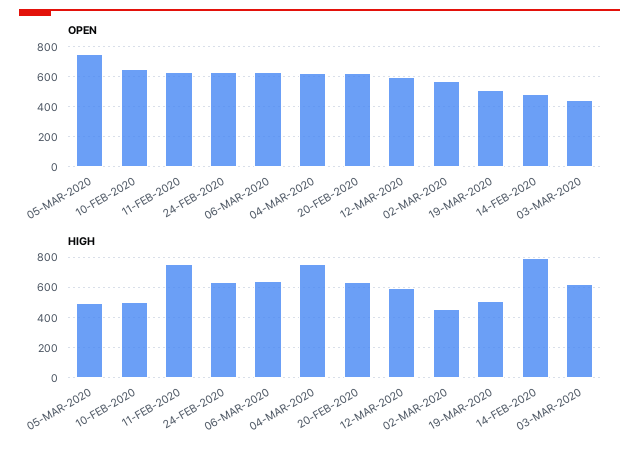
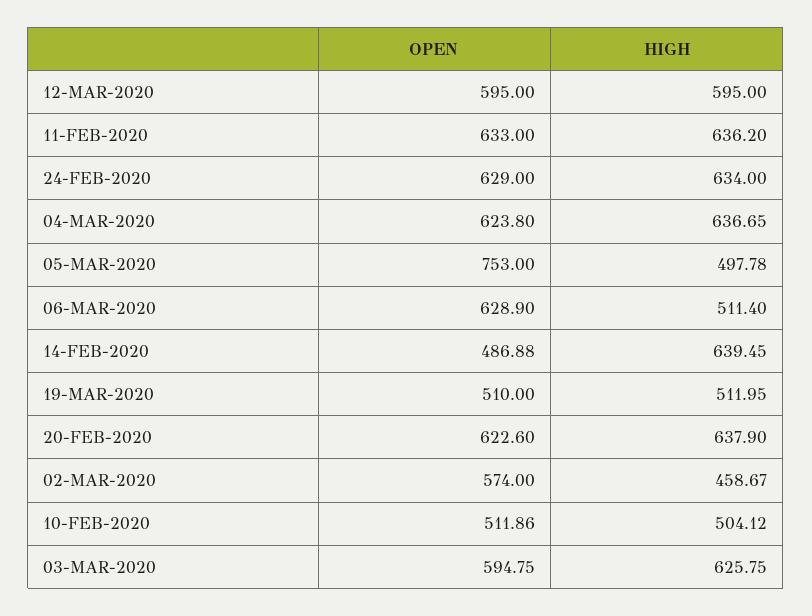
OPEN, 10-FEB-2020: 650 -> 511.86
OPEN, 03-MAR-2020: 450 -> 594.75
HIGH, 11-FEB-2020: 750 -> 636.2
HIGH, 06-MAR-2020: 650 -> 511.4
HIGH, 04-MAR-2020: 750 -> 636.65
HIGH, 14-FEB-2020: 800 -> 639.45

